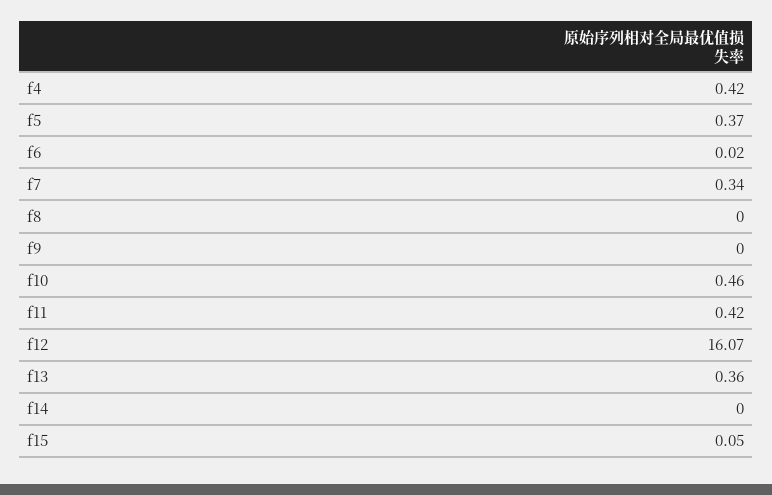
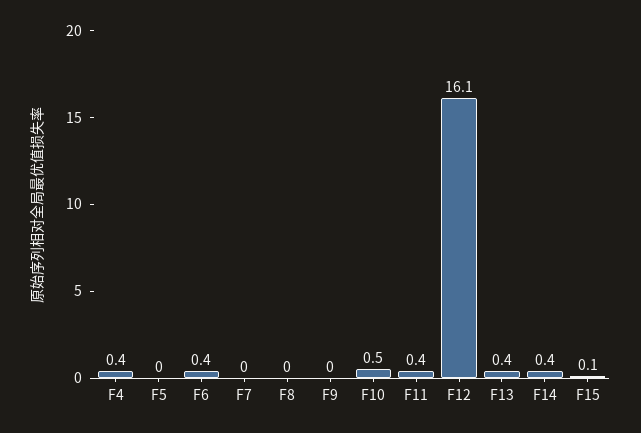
f5: 0.37 -> 0
f6: 0.02 -> 0.4
f7: 0.34 -> 0
f14: 0 -> 0.4

